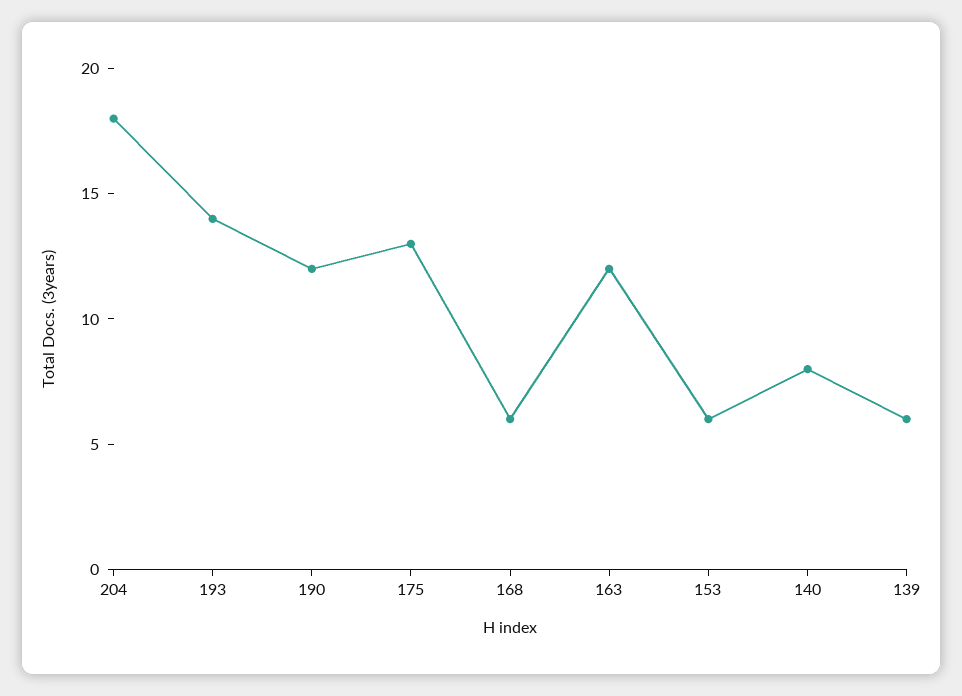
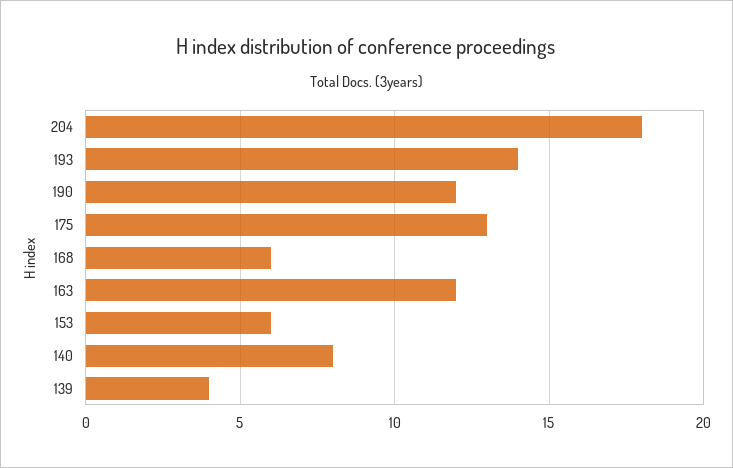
139: 6 -> 4

